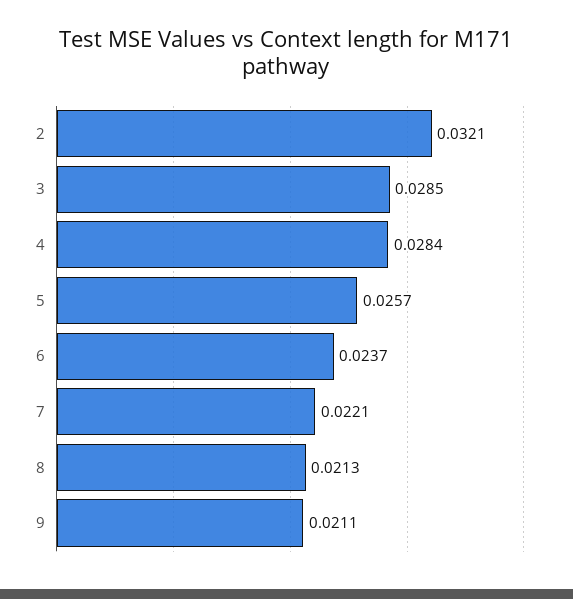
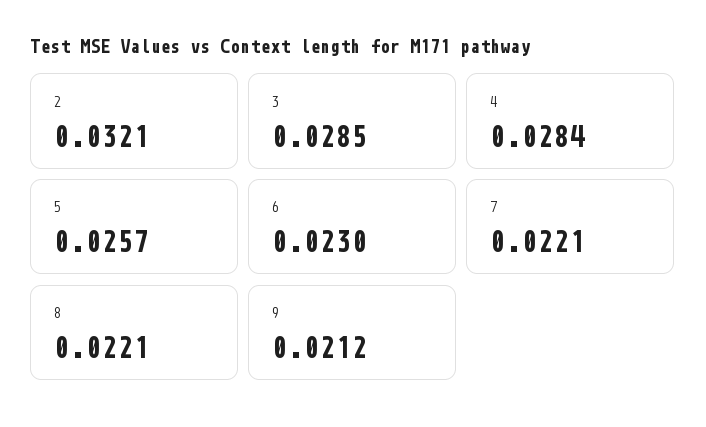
6: 0.0237 -> 0.023
8: 0.0213 -> 0.0221
9: 0.0211 -> 0.0212

